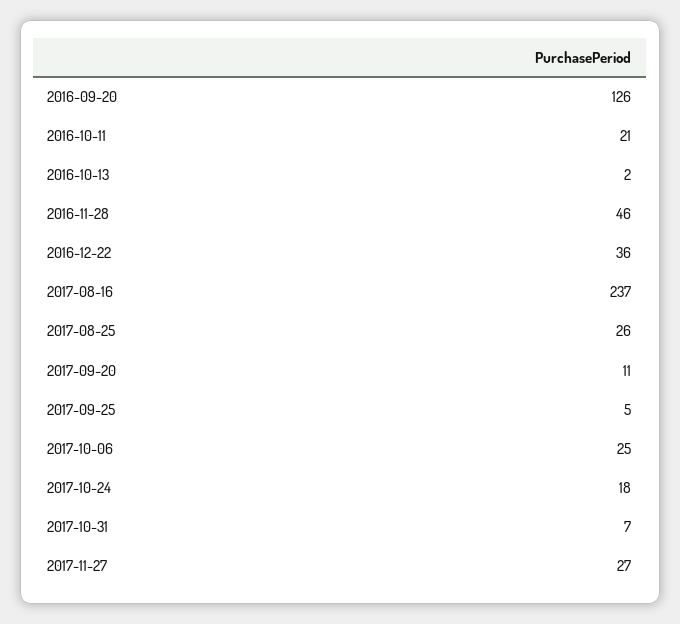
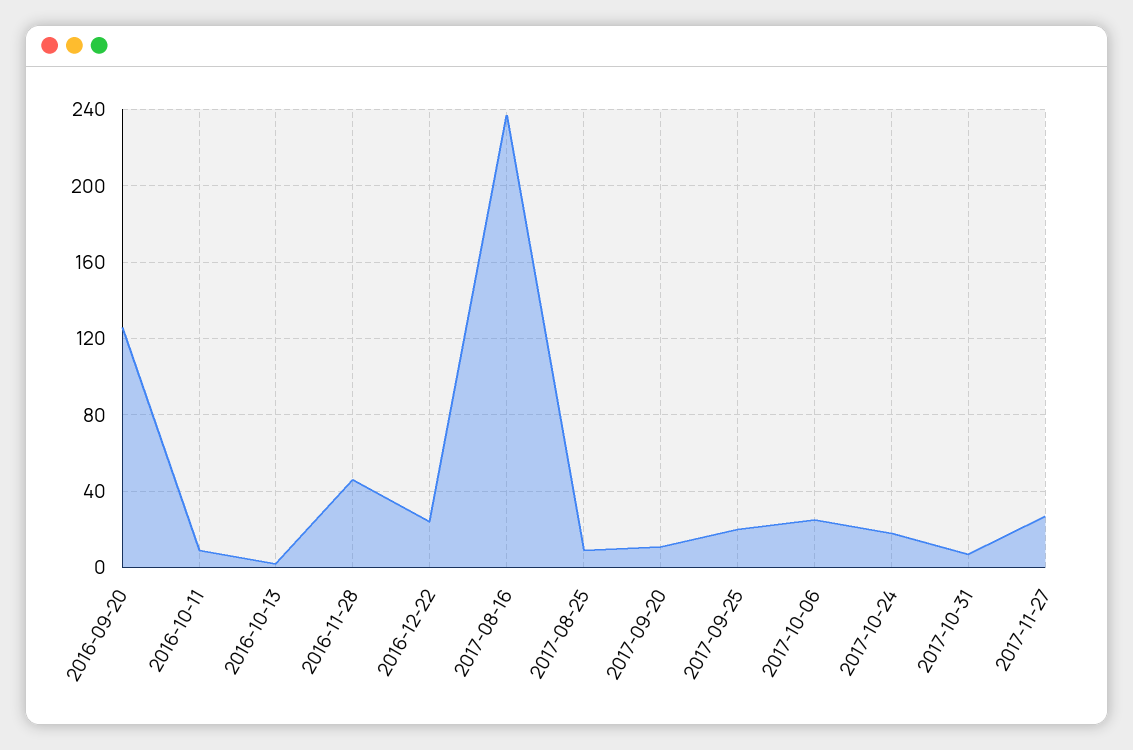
2016-10-11: 21 -> 10
2016-12-22: 36 -> 25
2017-08-25: 26 -> 10
2017-09-25: 5 -> 20

